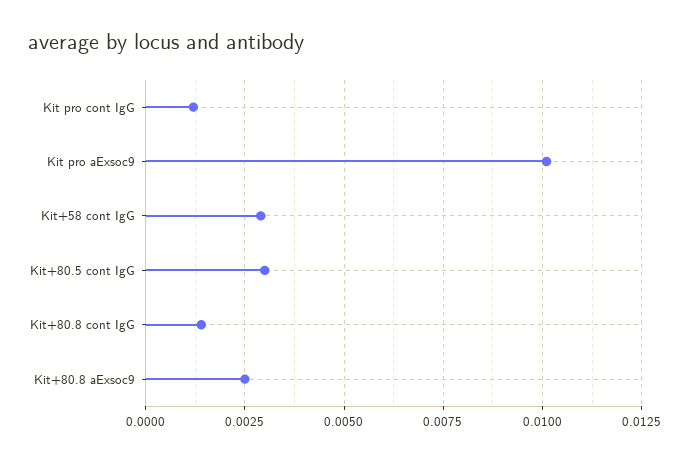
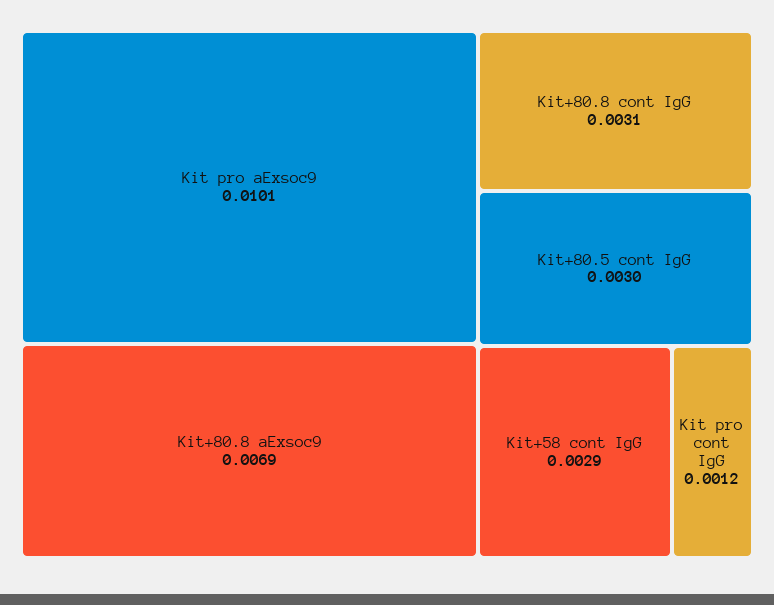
Kit+80.8 cont IgG: 0.0015 -> 0.0031
Kit+80.8 aExsoc9: 0.0025 -> 0.0069

